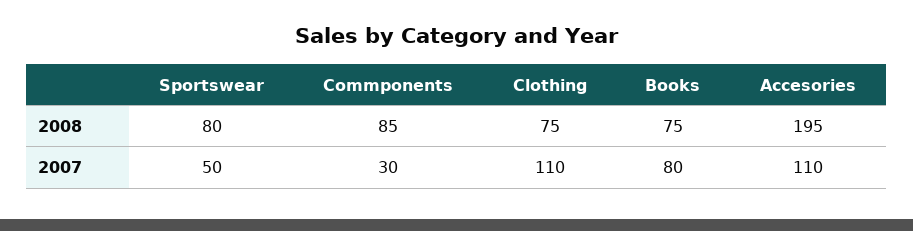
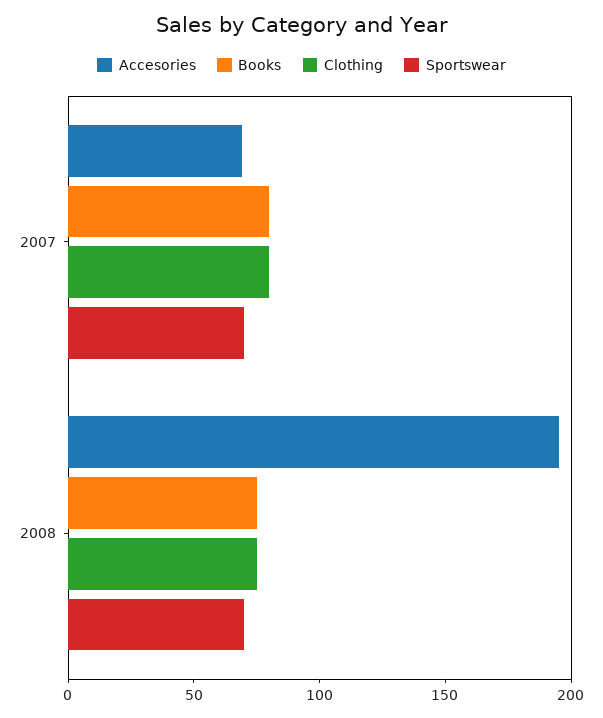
Sportswear, 2008: 80 -> 70
Commponents, 2008: 85 -> none
Sportswear, 2007: 50 -> 70
Commponents, 2007: 30 -> none
Clothing, 2007: 110 -> 80
Accesories, 2007: 110 -> 70

